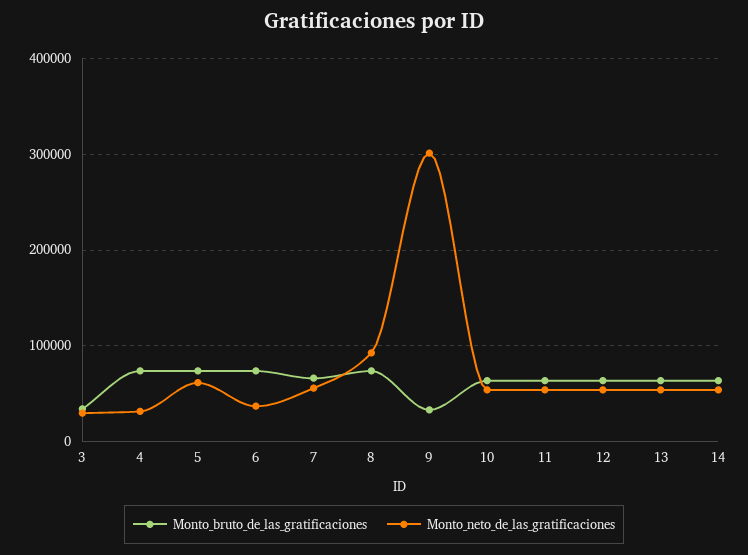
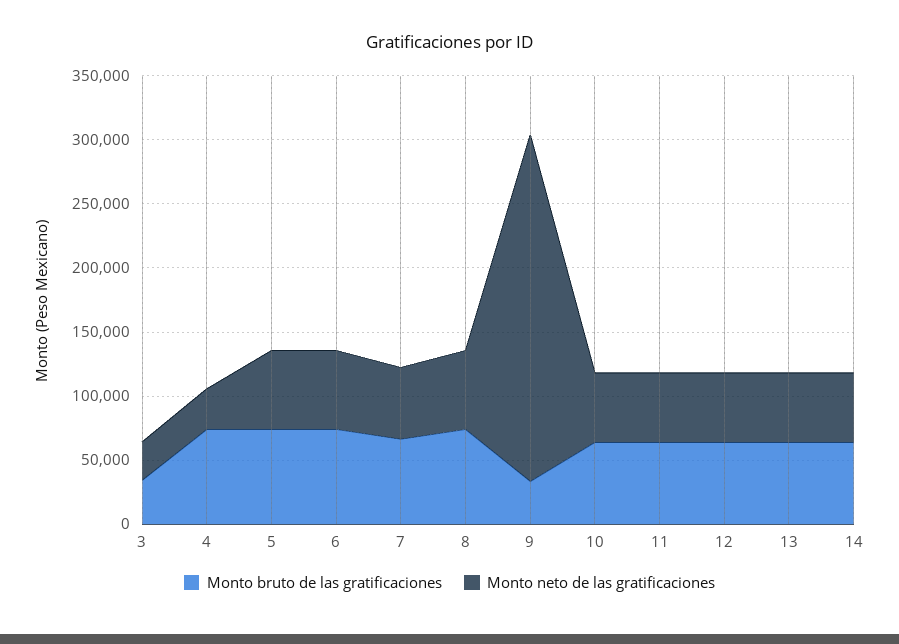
Monto_neto_de_las_gratificaciones, 6: 40000 -> 60000
Monto_neto_de_las_gratificaciones, 8: 90000 -> 60000
Monto_neto_de_las_gratificaciones, 9: 300000 -> 270000

